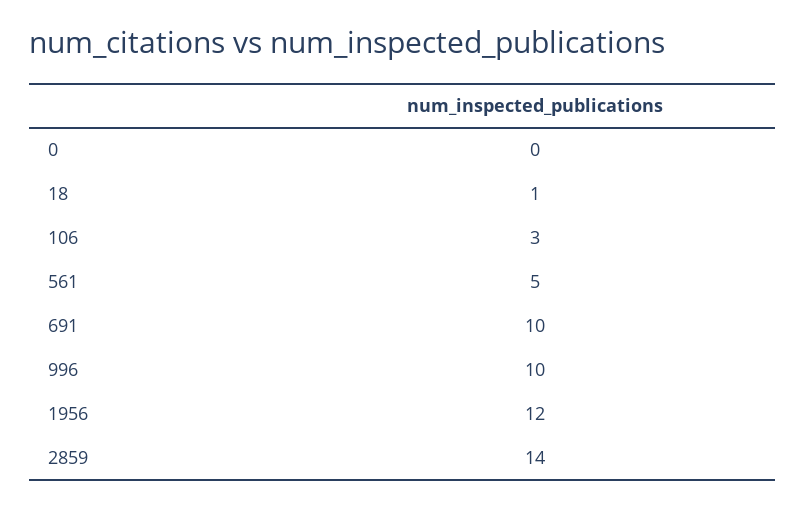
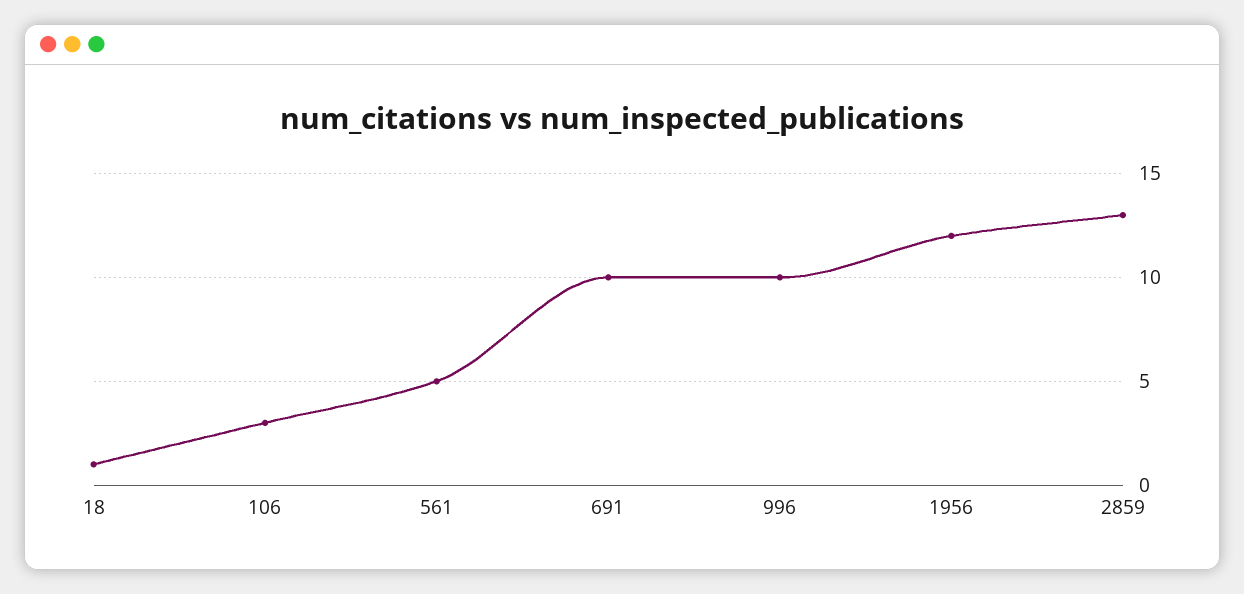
0: 0 -> none
2859: 14 -> 13

